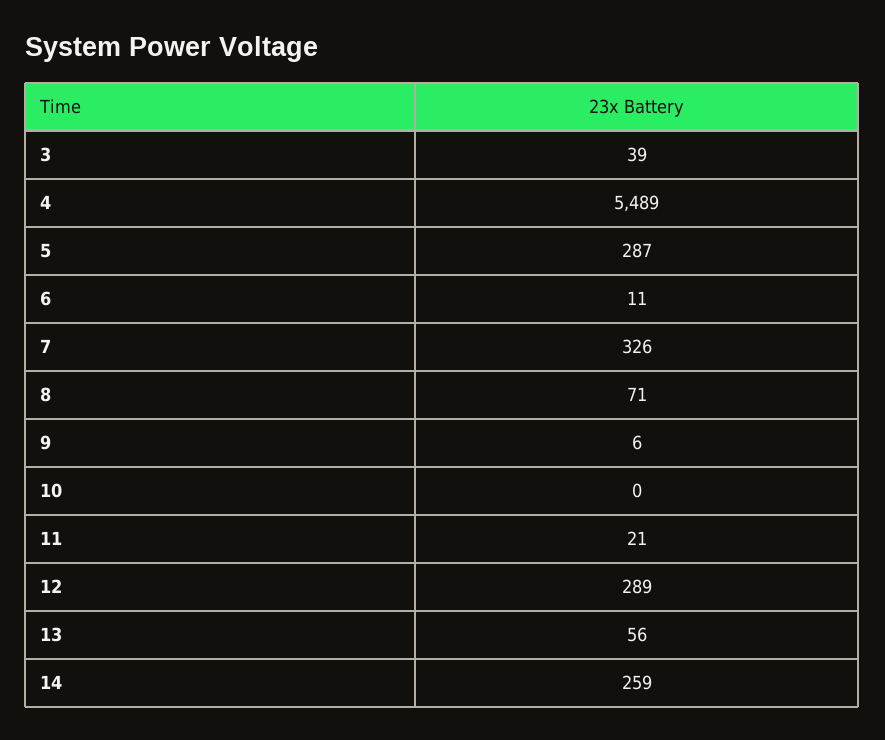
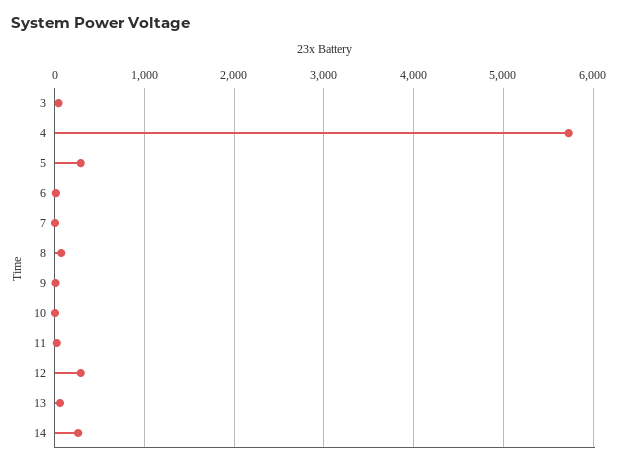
4: 5489 -> 5700
7: 326 -> 0

